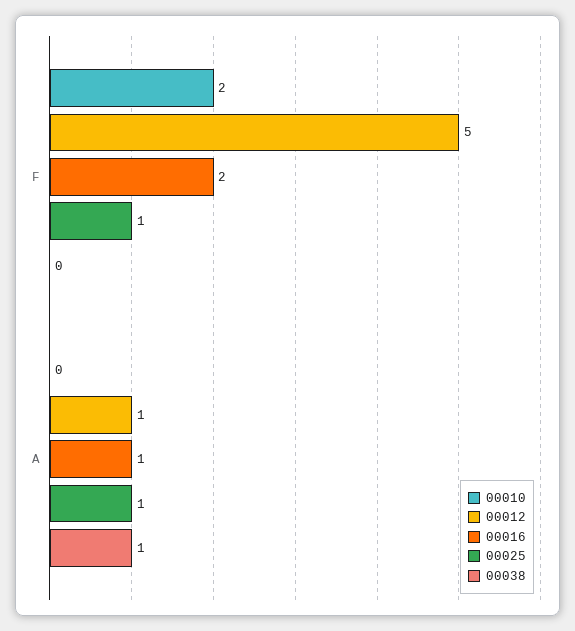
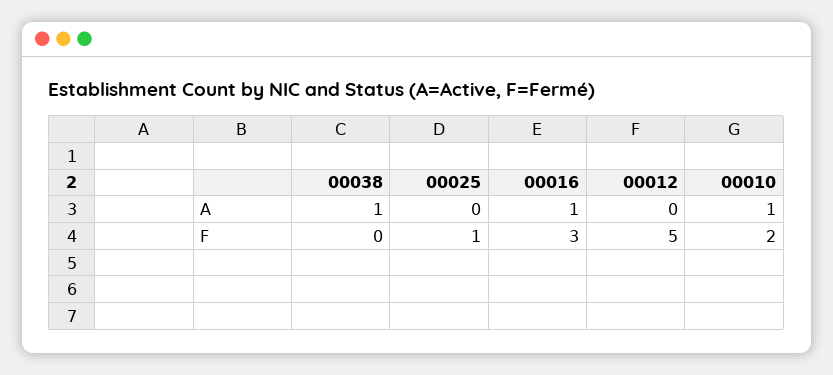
00016, F: 2 -> 3
00010, A: 0 -> 1
00012, A: 1 -> 0
00025, A: 1 -> 0

